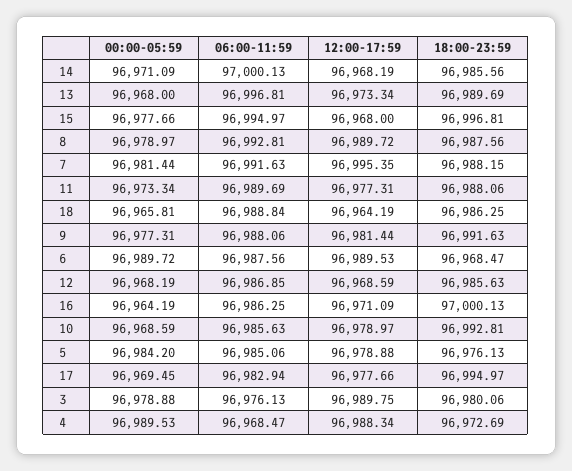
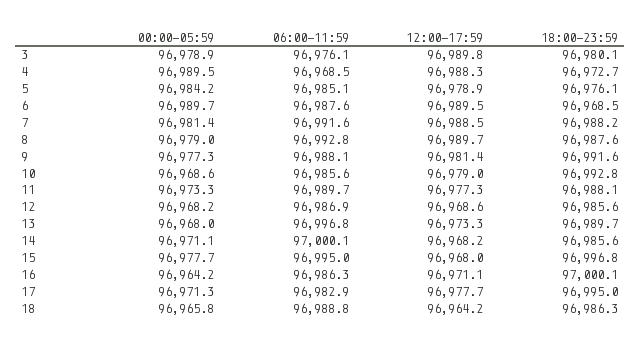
12:00-17:59, 7: 96995.35 -> 96988.5
00:00-05:59, 17: 96969.45 -> 96971.3

